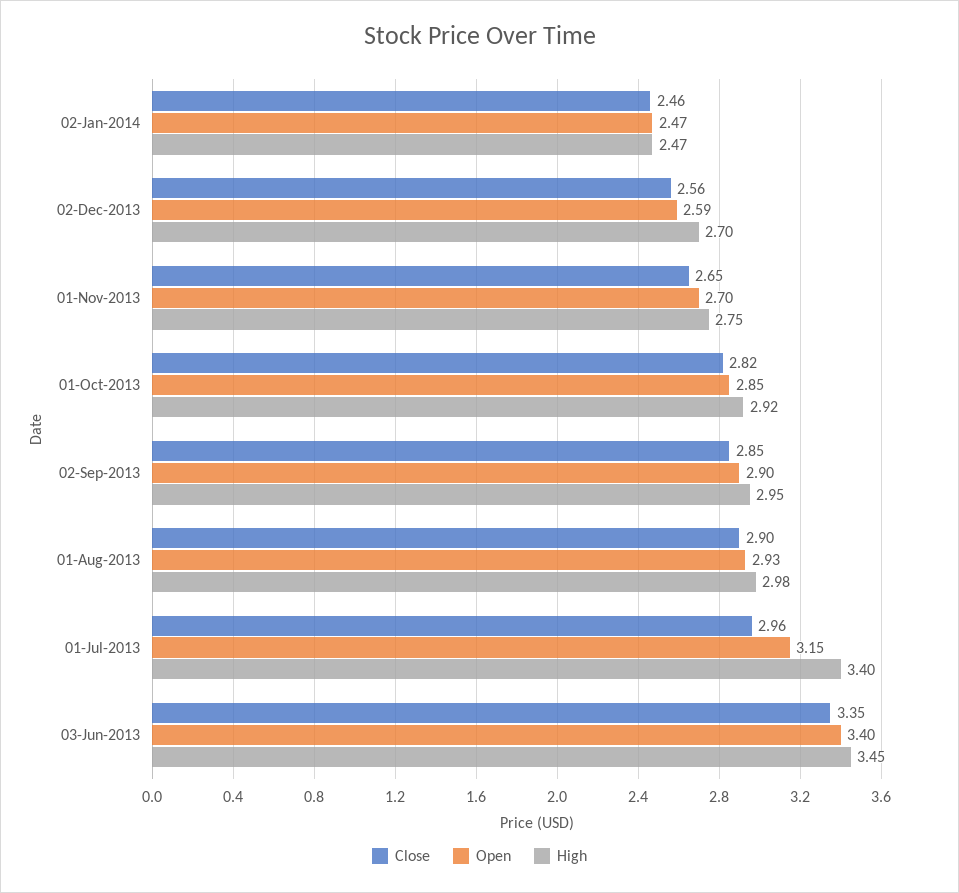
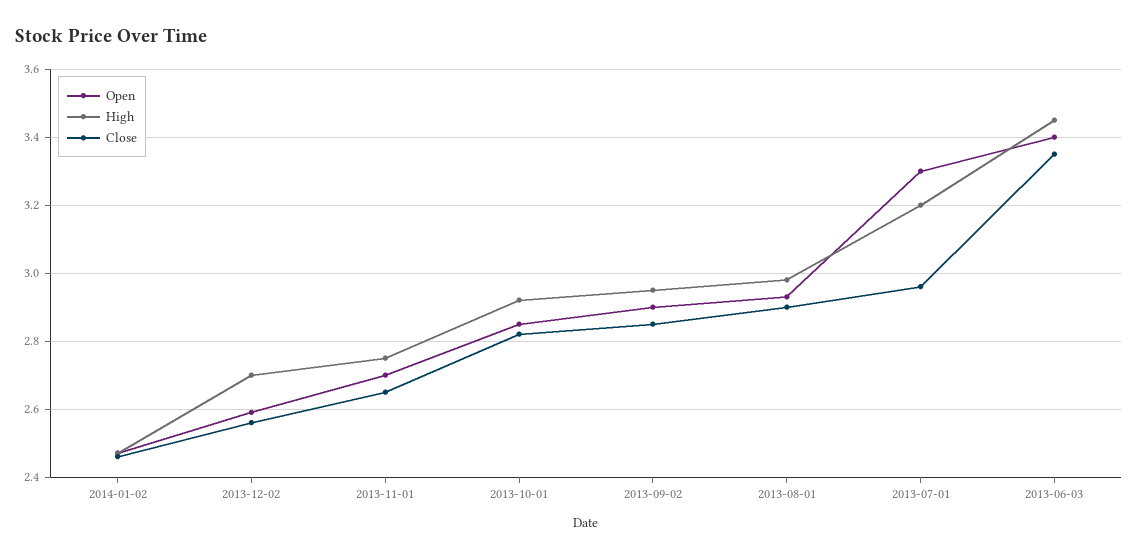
Open, 01-Jul-2013: 3.15 -> 3.3
High, 01-Jul-2013: 3.4 -> 3.2

